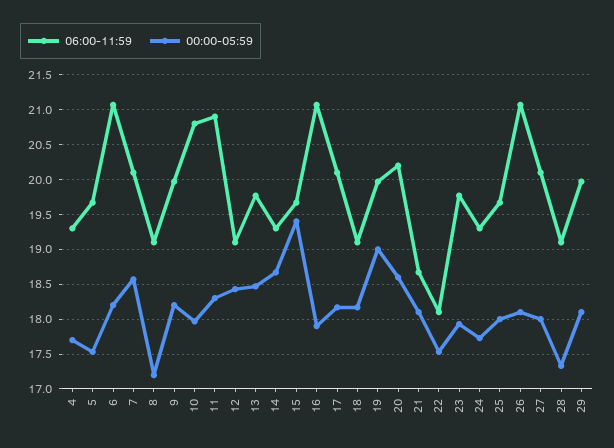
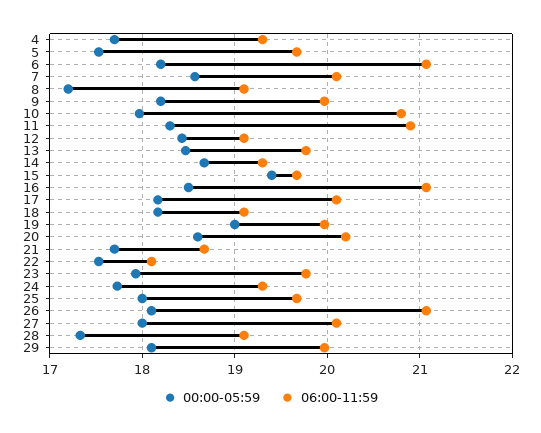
00:00-05:59, 16: 17.9 -> 18.5
00:00-05:59, 21: 18.1 -> 17.7

